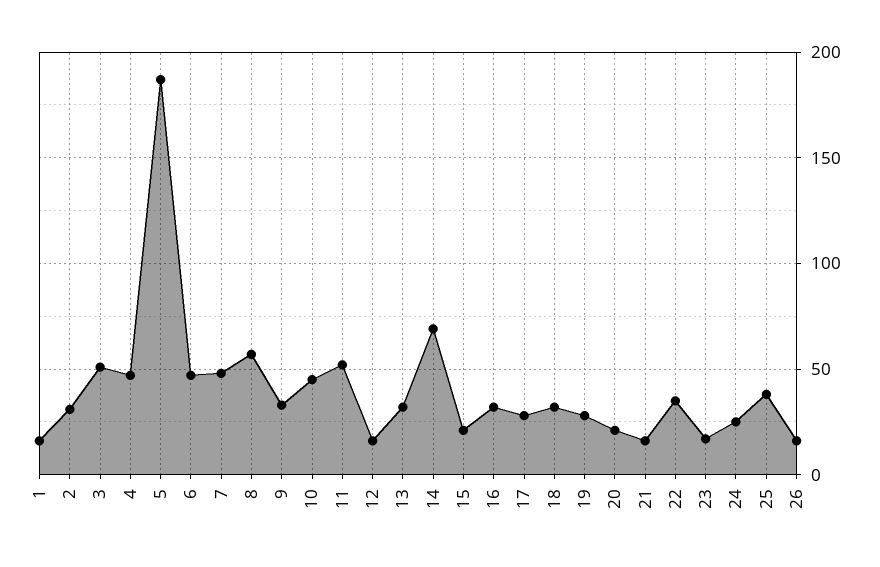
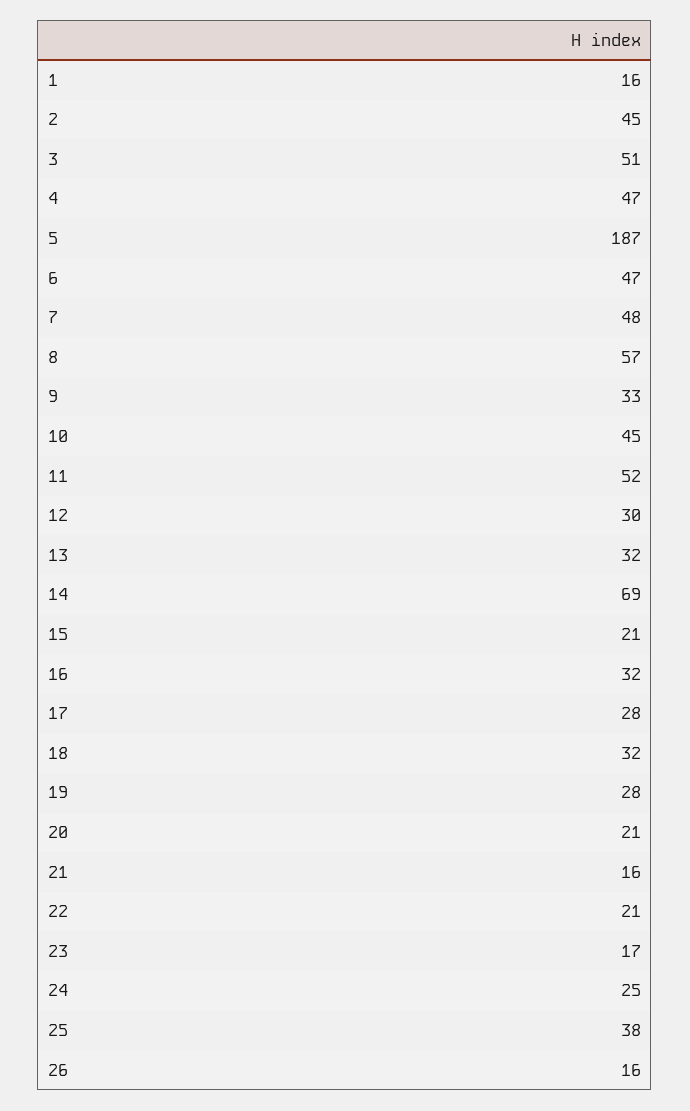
2: 30 -> 45
12: 15 -> 30
22: 35 -> 21

